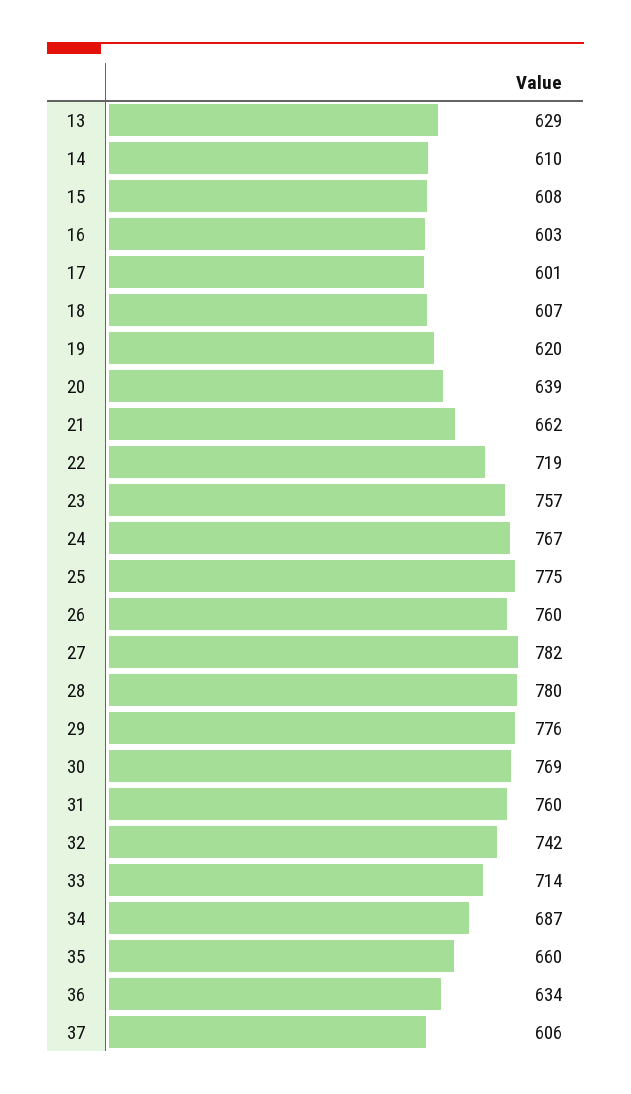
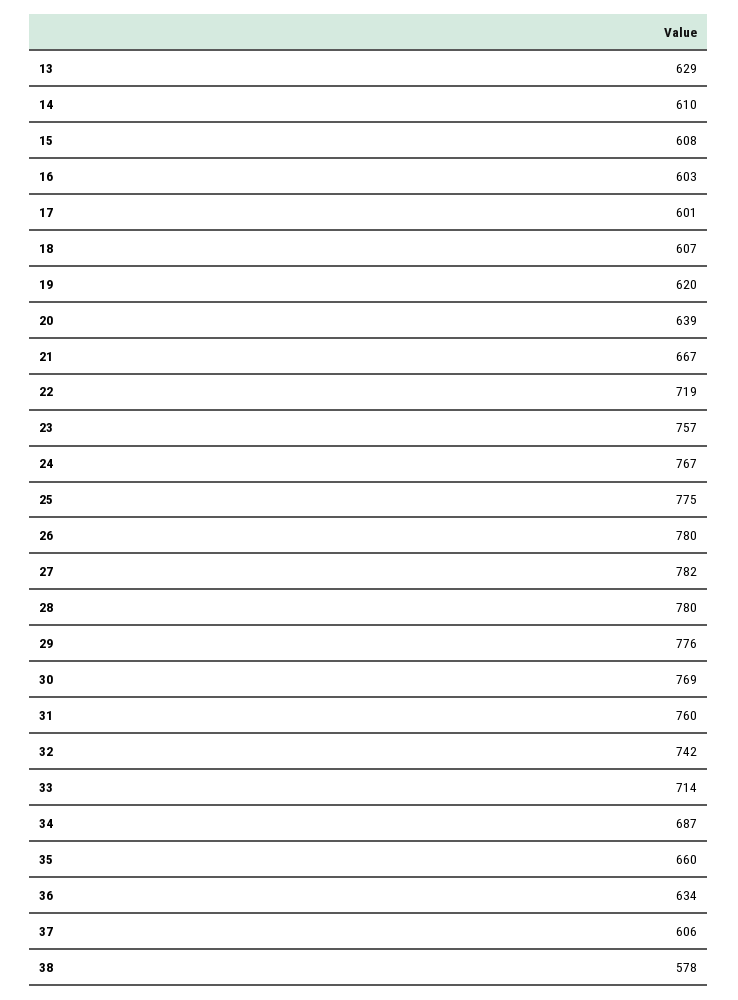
21: 662 -> 667
26: 760 -> 780
38: none -> 578

